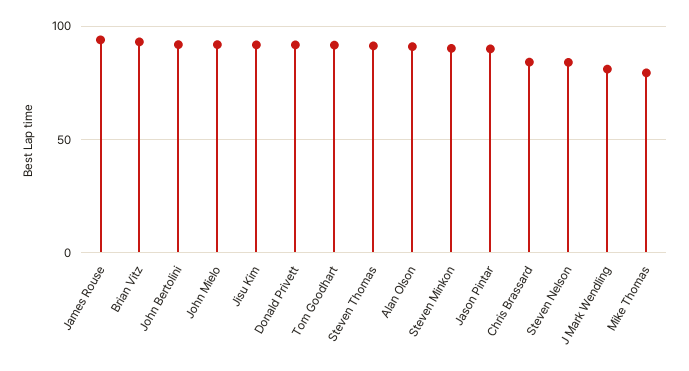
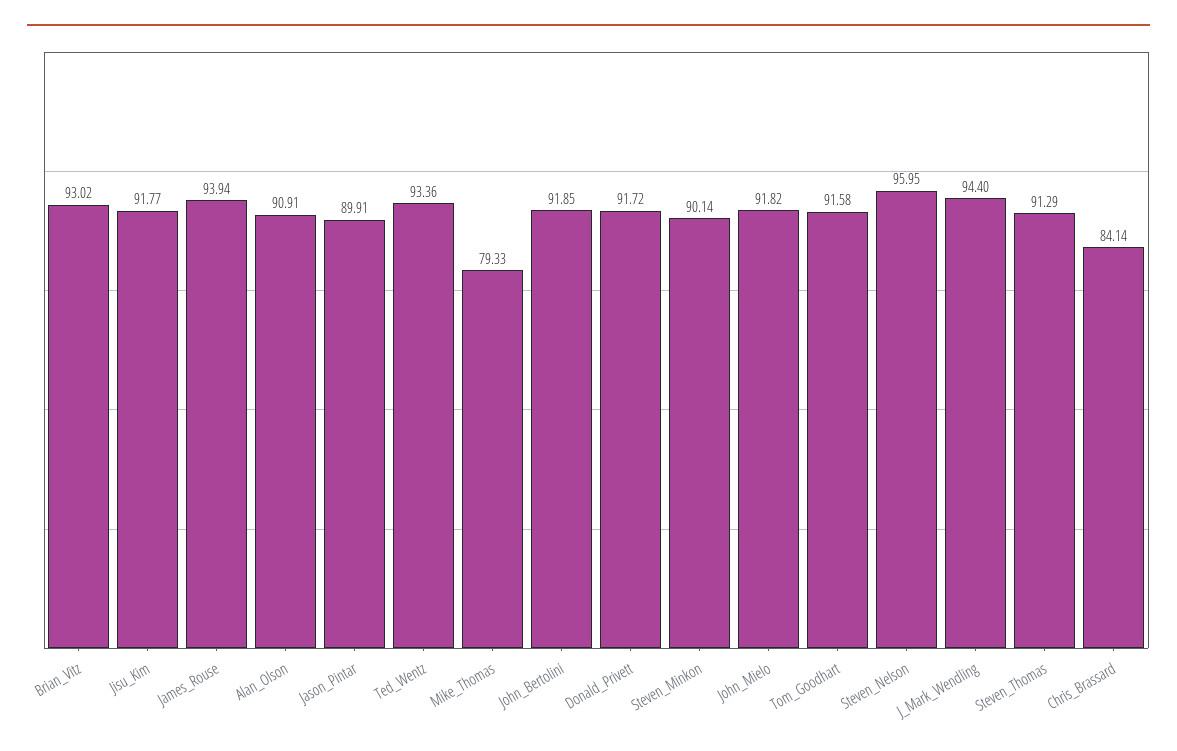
Steven Nelson: 85 -> 95.95
J Mark Wendling: 80 -> 94.4
Ted_Wentz: none -> 93.36

